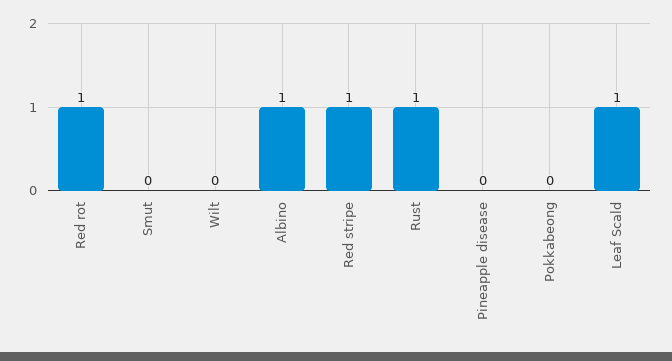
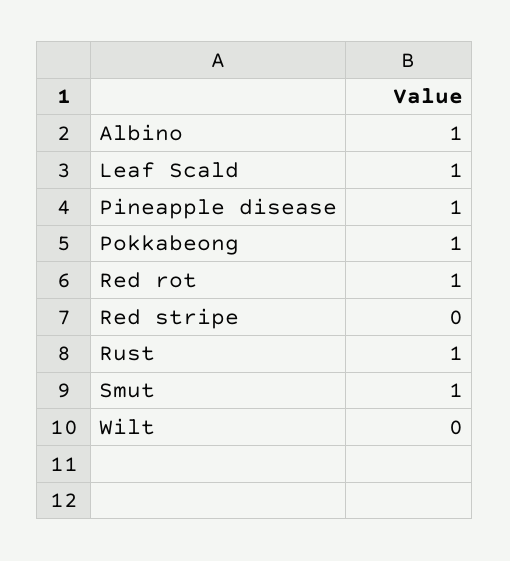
Smut: 0 -> 1
Red stripe: 1 -> 0
Pineapple disease: 0 -> 1
Pokkabeong: 0 -> 1

